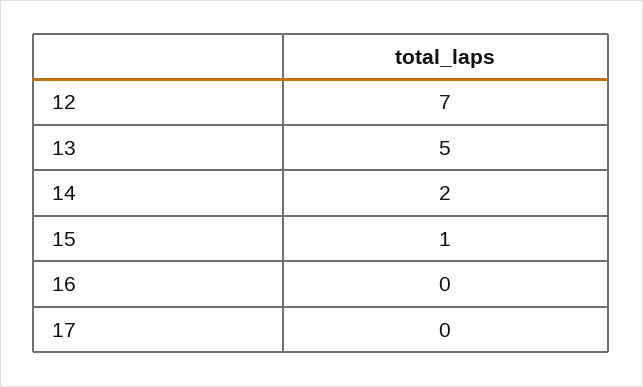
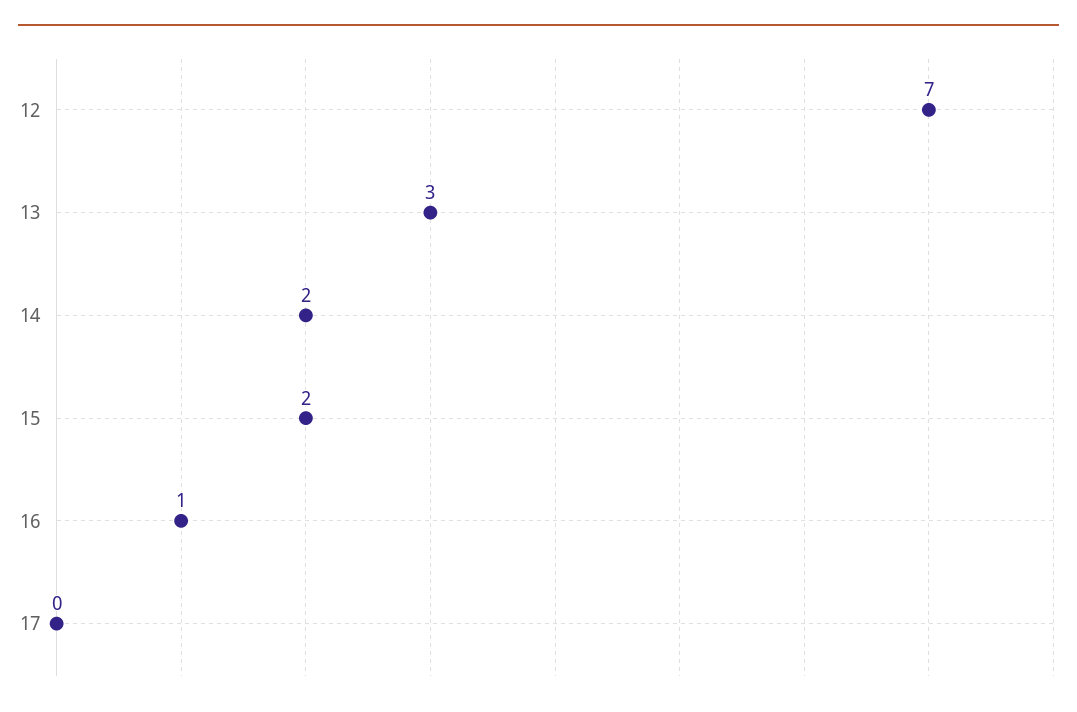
13: 5 -> 3
15: 1 -> 2
16: 0 -> 1

